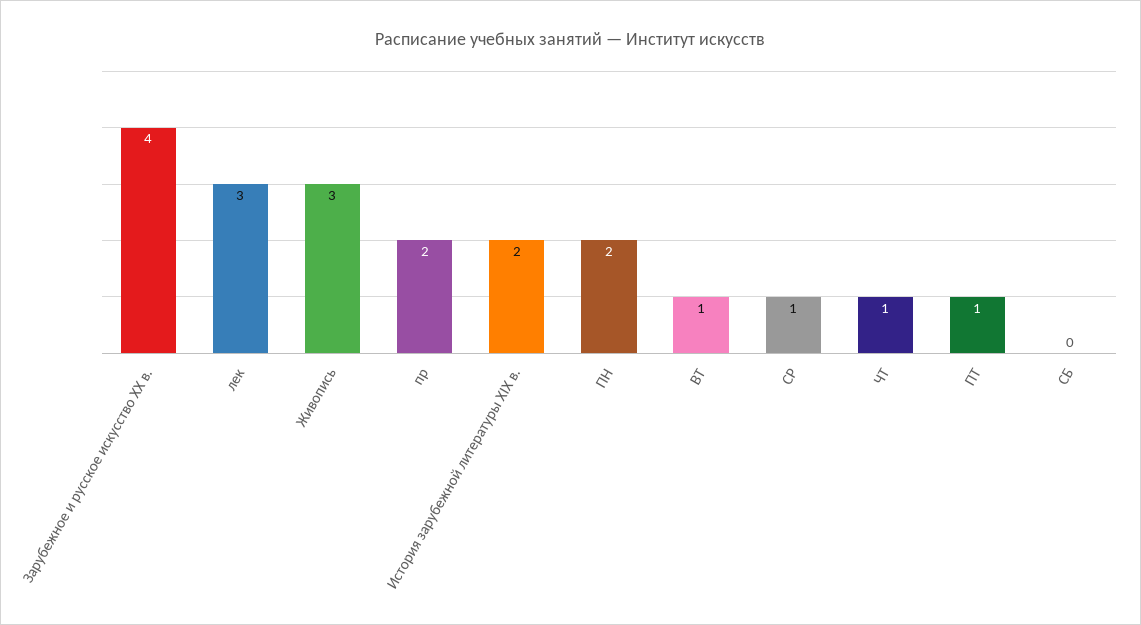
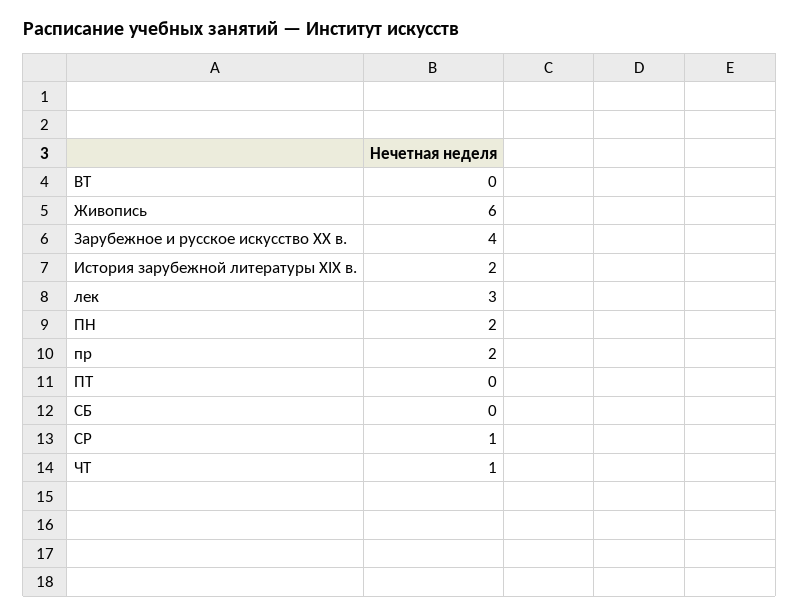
Живопись: 3 -> 6
ВТ: 1 -> 0
ПТ: 1 -> 0

